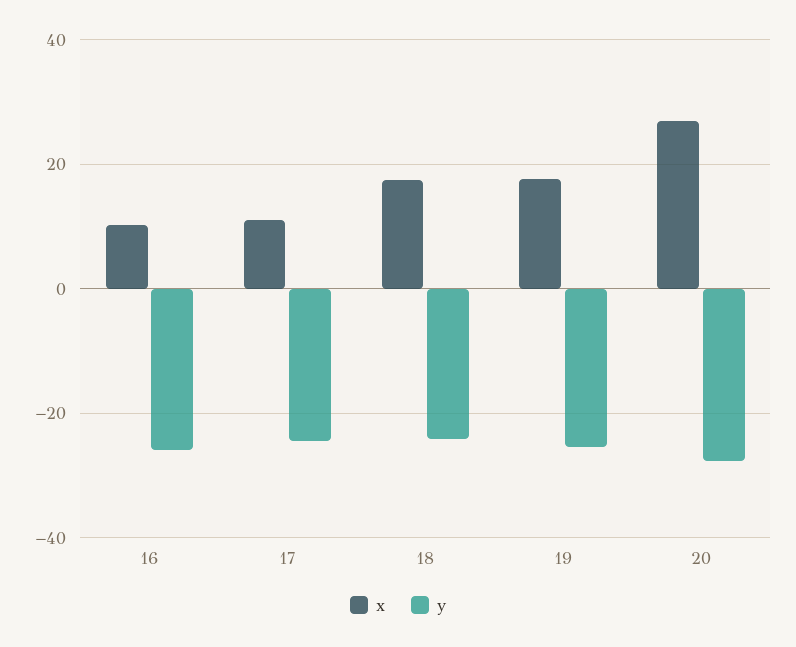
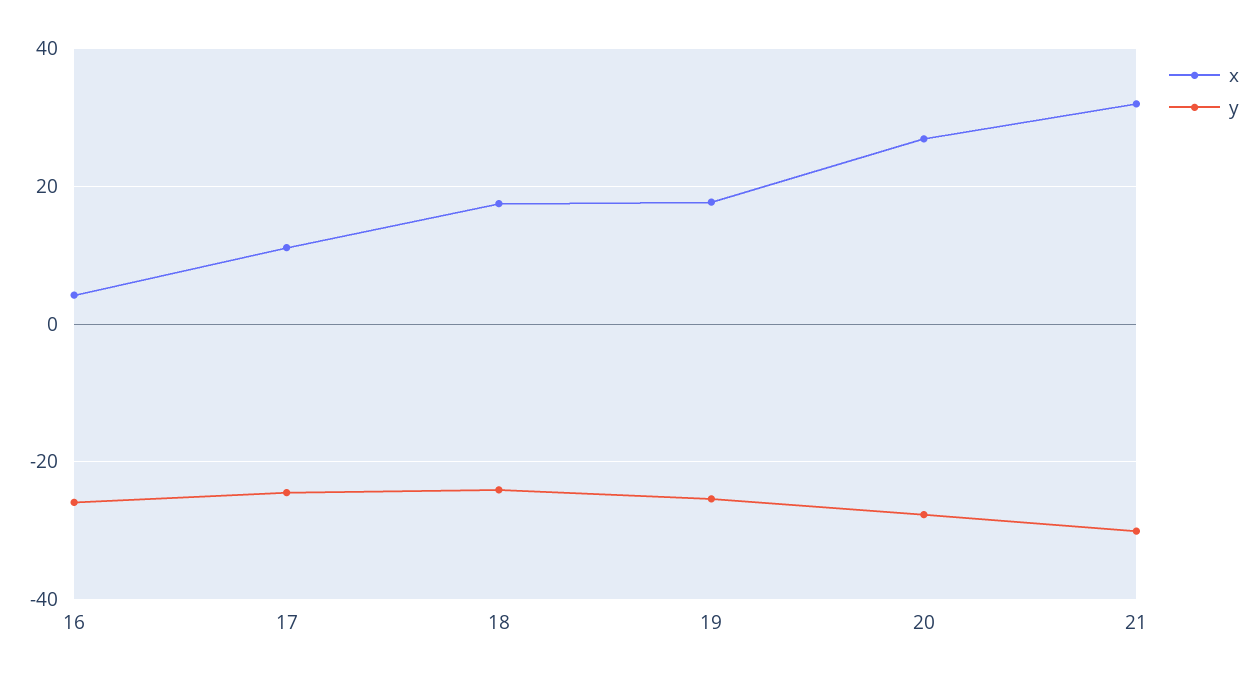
x, 16: 10 -> 4
x, 21: none -> 32
y, 21: none -> -30

